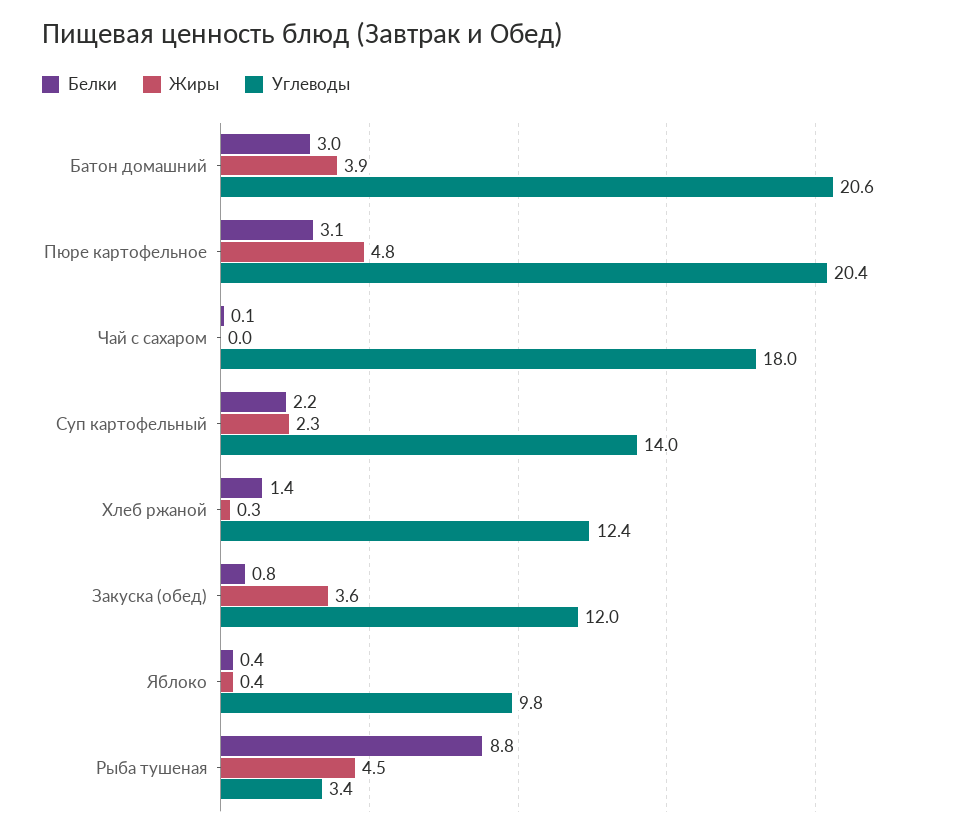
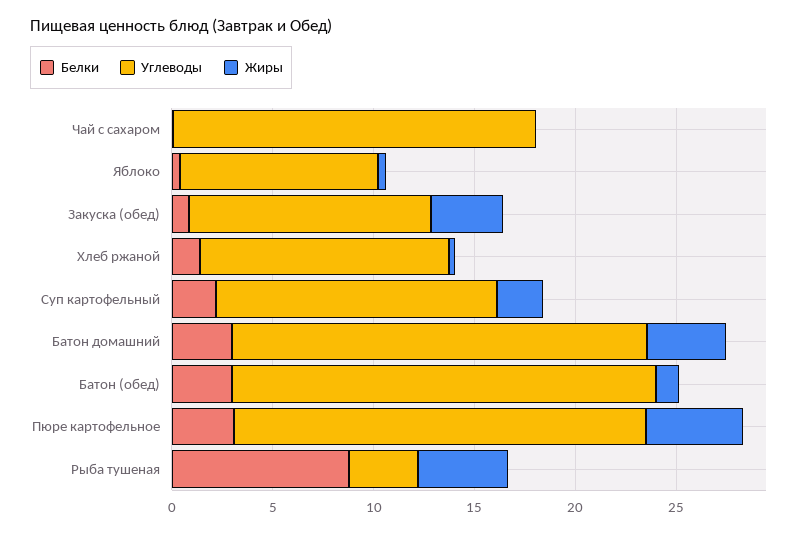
Белки, Батон (обед): none -> 3
Углеводы, Батон (обед): none -> 21
Жиры, Батон (обед): none -> 1

